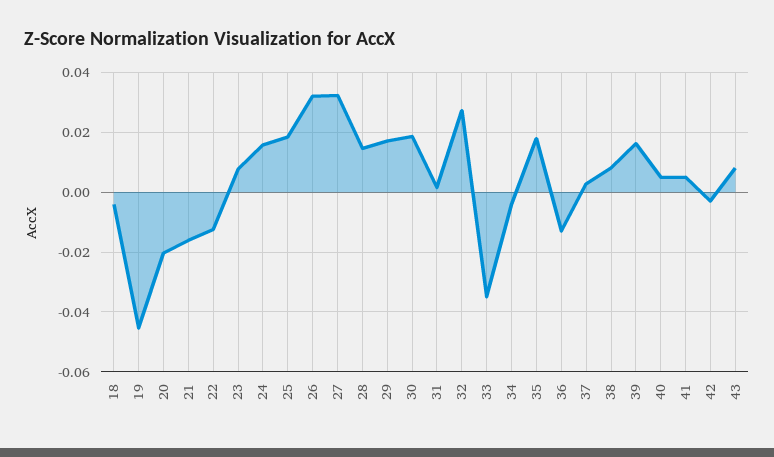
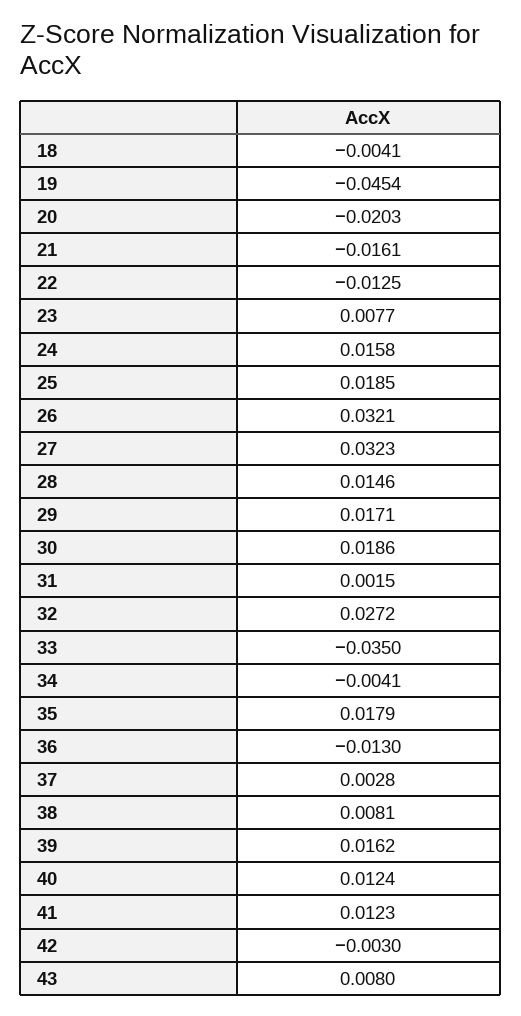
40: 0.005 -> 0.0124
41: 0.005 -> 0.0123

